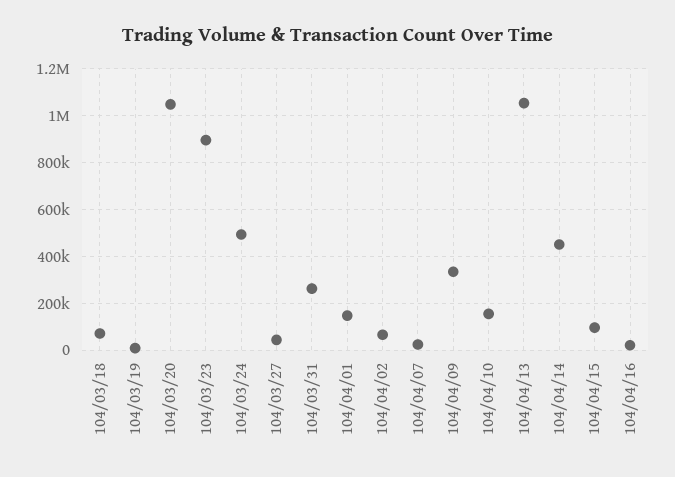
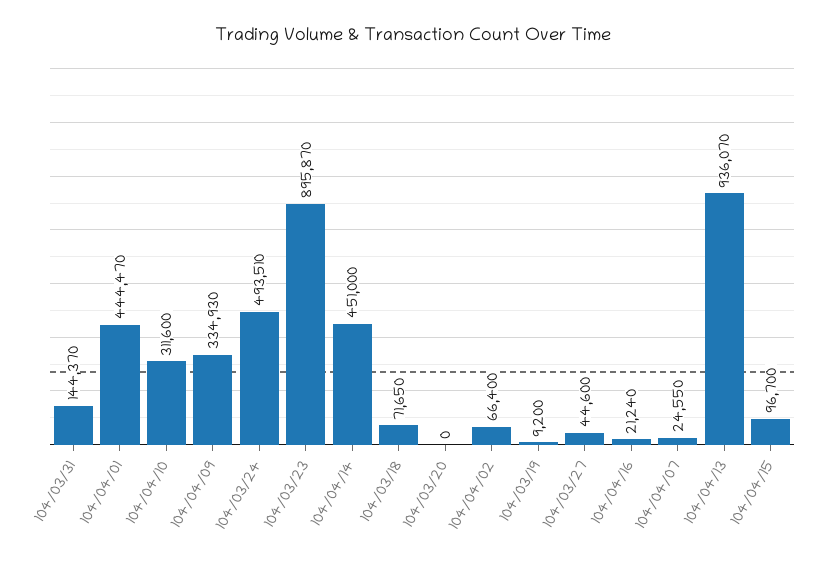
104/03/20: 1050000 -> 0
104/03/31: 250000 -> 144370
104/04/01: 150000 -> 444470
104/04/10: 150000 -> 311600
104/04/13: 1050000 -> 936070

